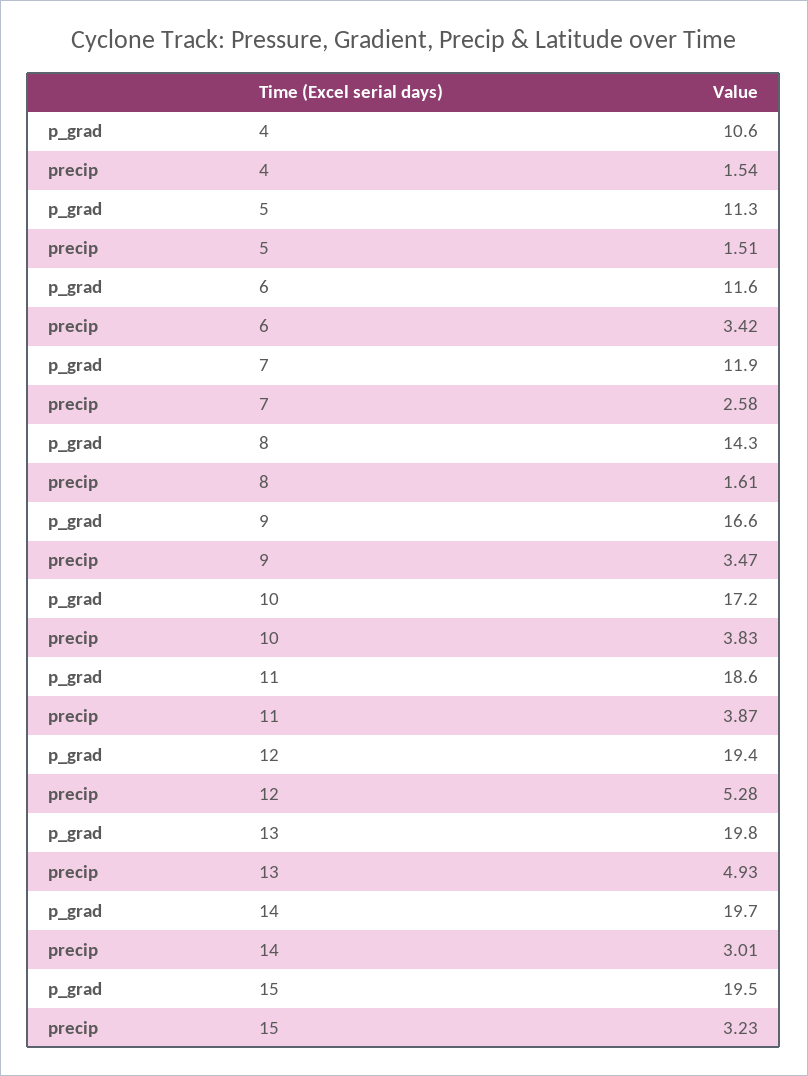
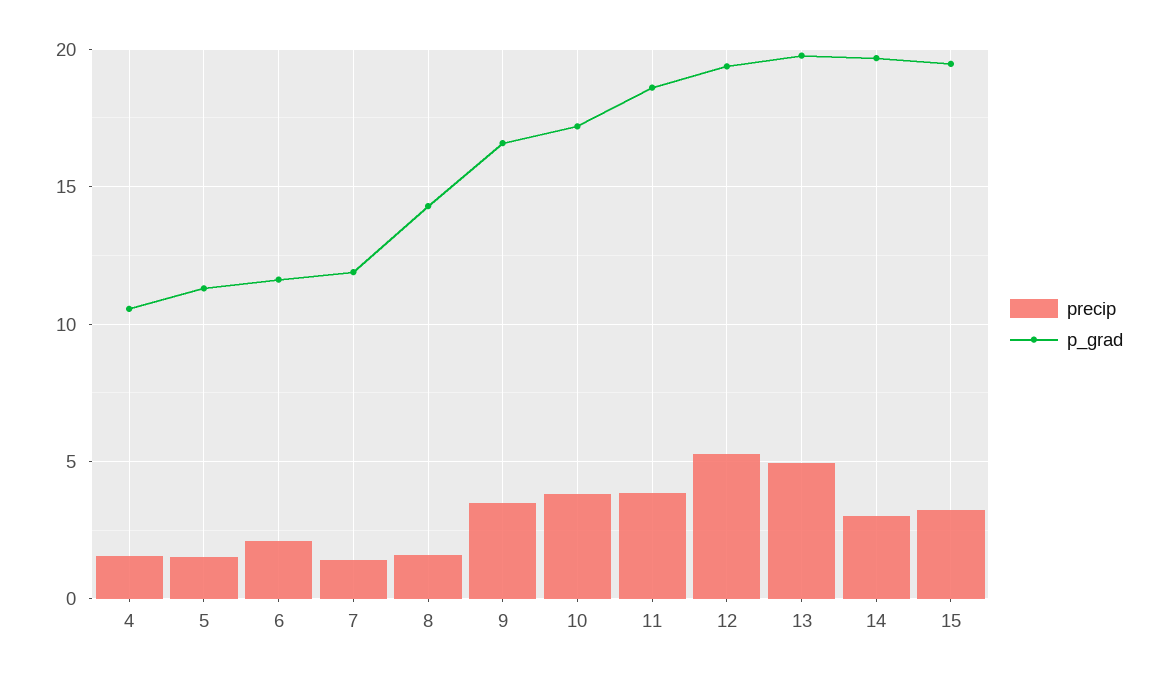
precip, 6: 3.42 -> 2
precip, 7: 2.58 -> 1.5

